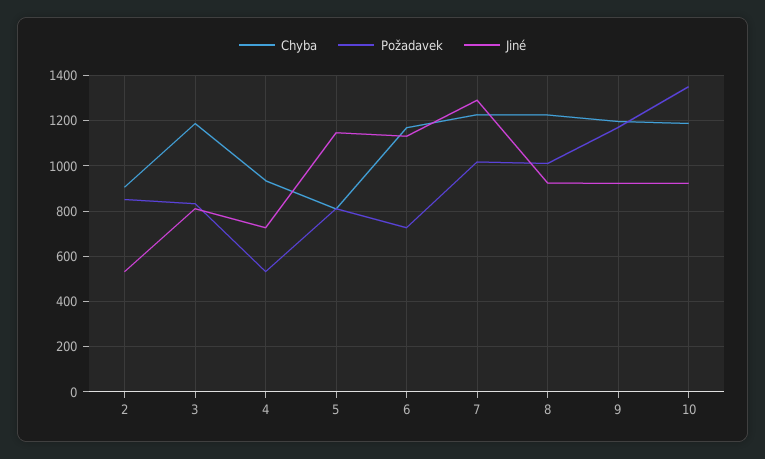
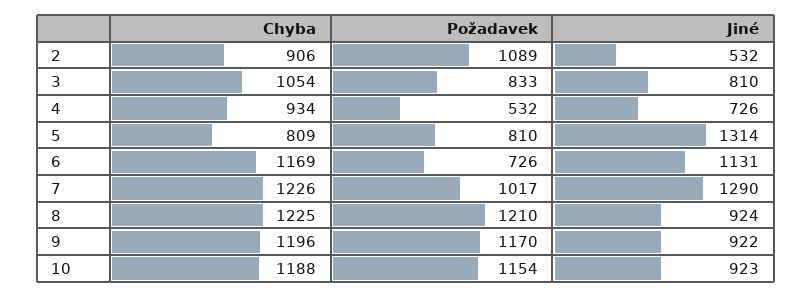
Požadavek, 2: 850 -> 1089
Chyba, 3: 1200 -> 1054
Jiné, 5: 1150 -> 1314
Požadavek, 8: 1000 -> 1210
Požadavek, 10: 1350 -> 1154

